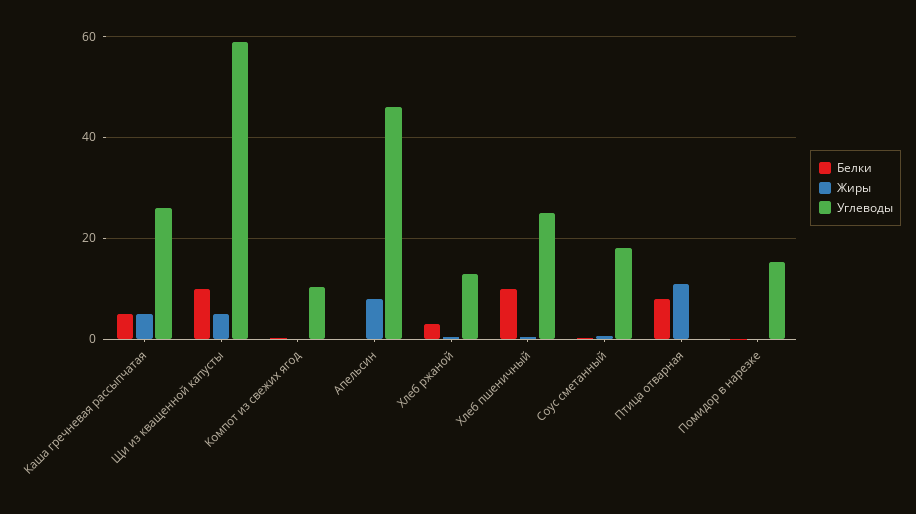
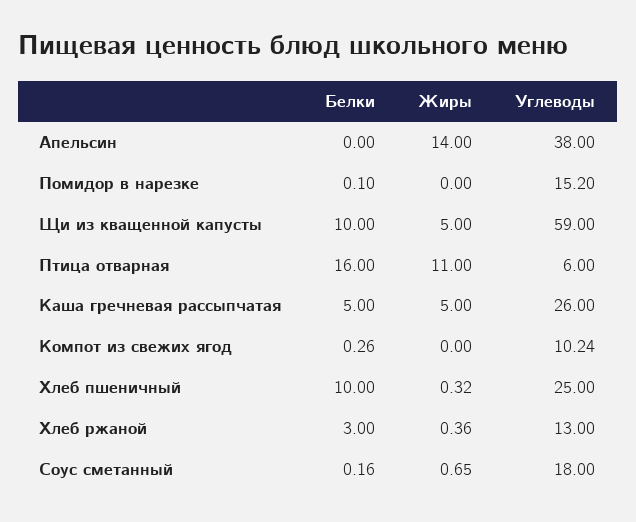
Жиры, Апельсин: 8 -> 14
Углеводы, Апельсин: 46 -> 38
Белки, Птица отварная: 8 -> 16
Углеводы, Птица отварная: 0 -> 6

